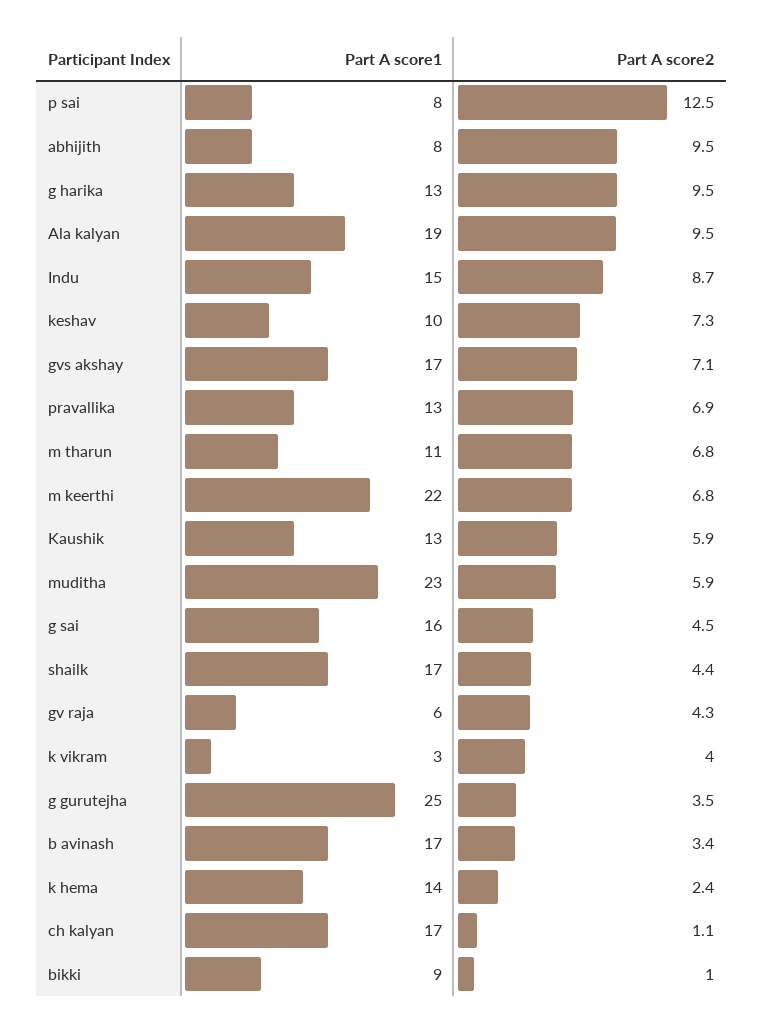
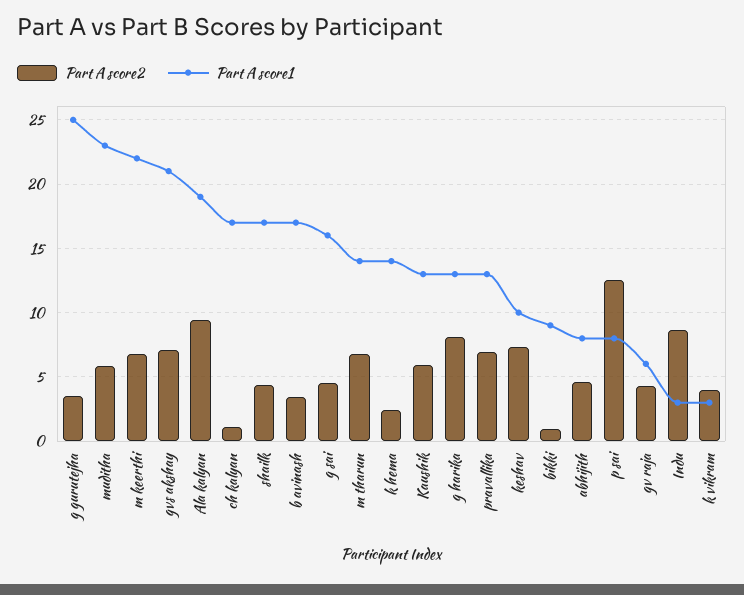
Part A score2, abhijith: 9.5 -> 4.5
Part A score2, g harika: 9.5 -> 8
Part A score1, Indu: 15 -> 3
Part A score1, gvs akshay: 17 -> 21
Part A score1, m tharun: 11 -> 14

